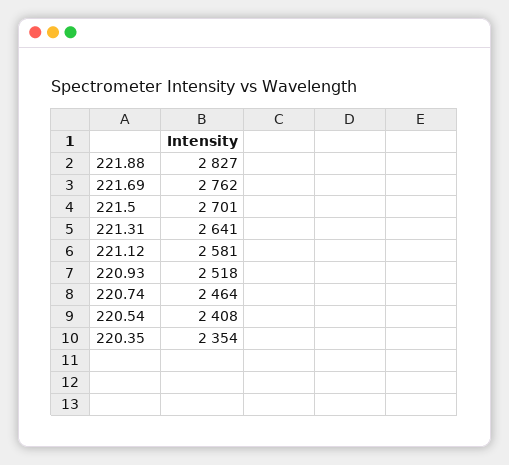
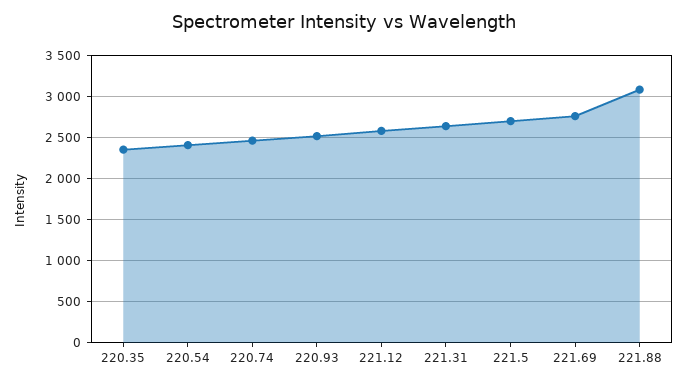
221.88: 2827 -> 3100

